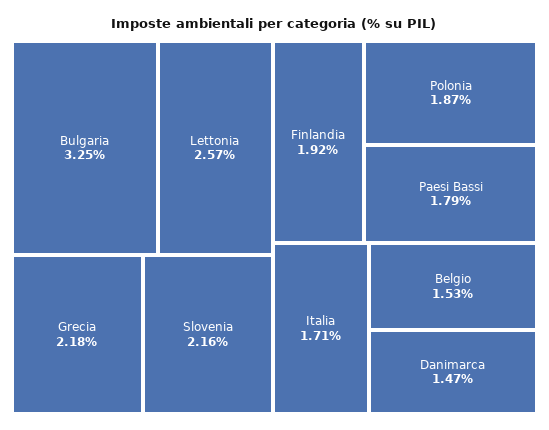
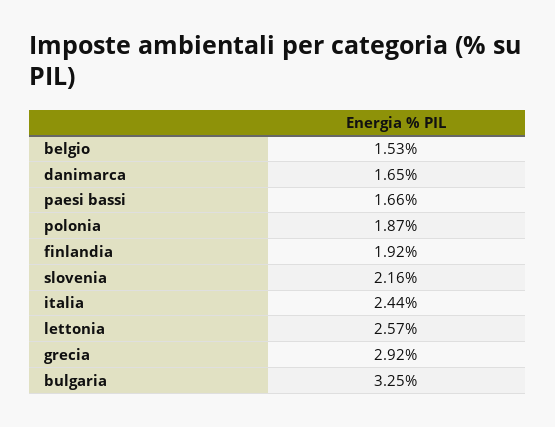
Grecia: 2.18 -> 2.92
Paesi Bassi: 1.79 -> 1.66
Italia: 1.71 -> 2.44
Danimarca: 1.47 -> 1.65

